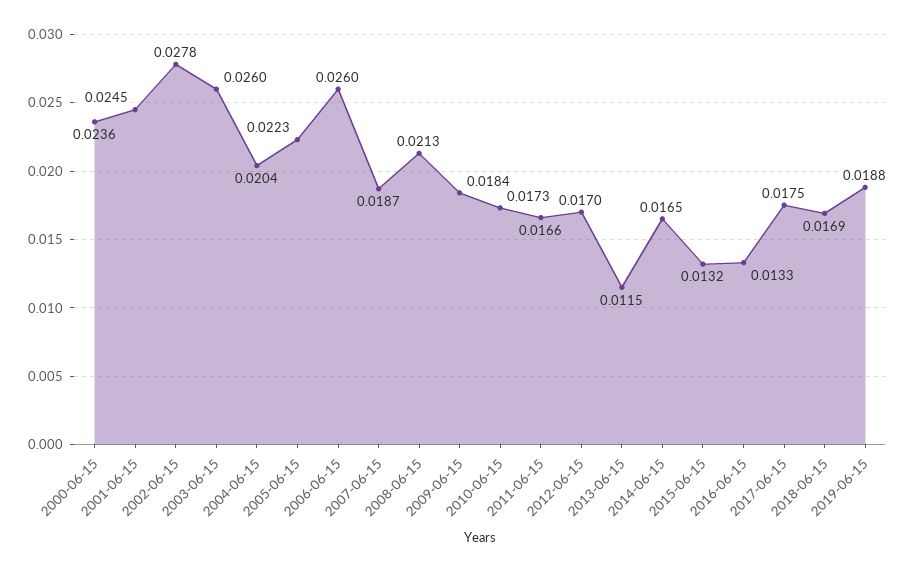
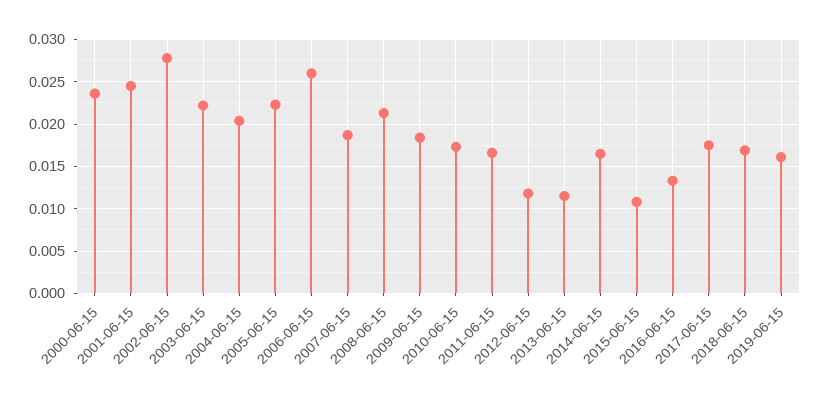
2003-06-15: 0.026 -> 0.022
2012-06-15: 0.017 -> 0.012
2015-06-15: 0.0132 -> 0.011
2019-06-15: 0.0188 -> 0.016

